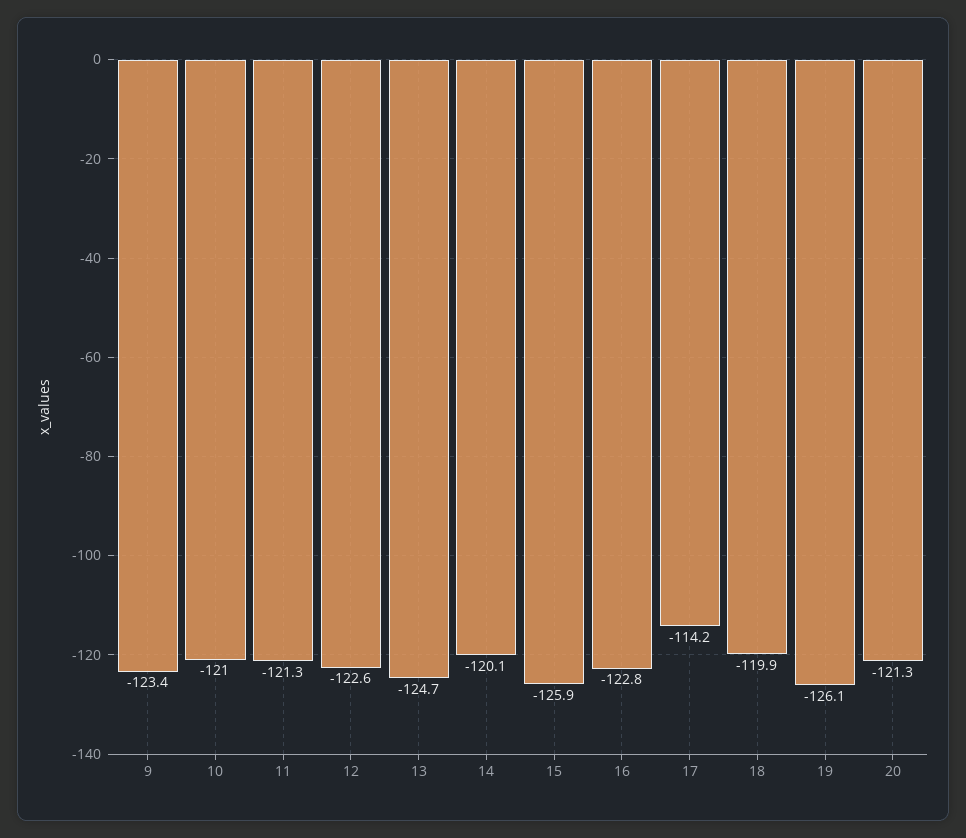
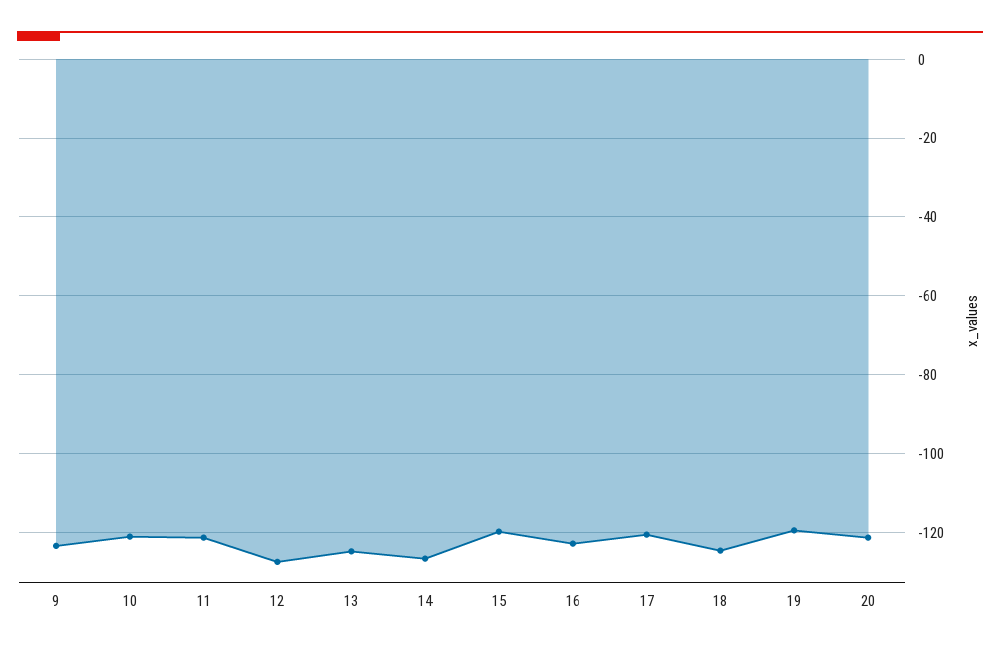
12: -122.6 -> -128
14: -120.1 -> -126
15: -125.9 -> -120
17: -114.2 -> -120
18: -119.9 -> -124
19: -126.1 -> -120

